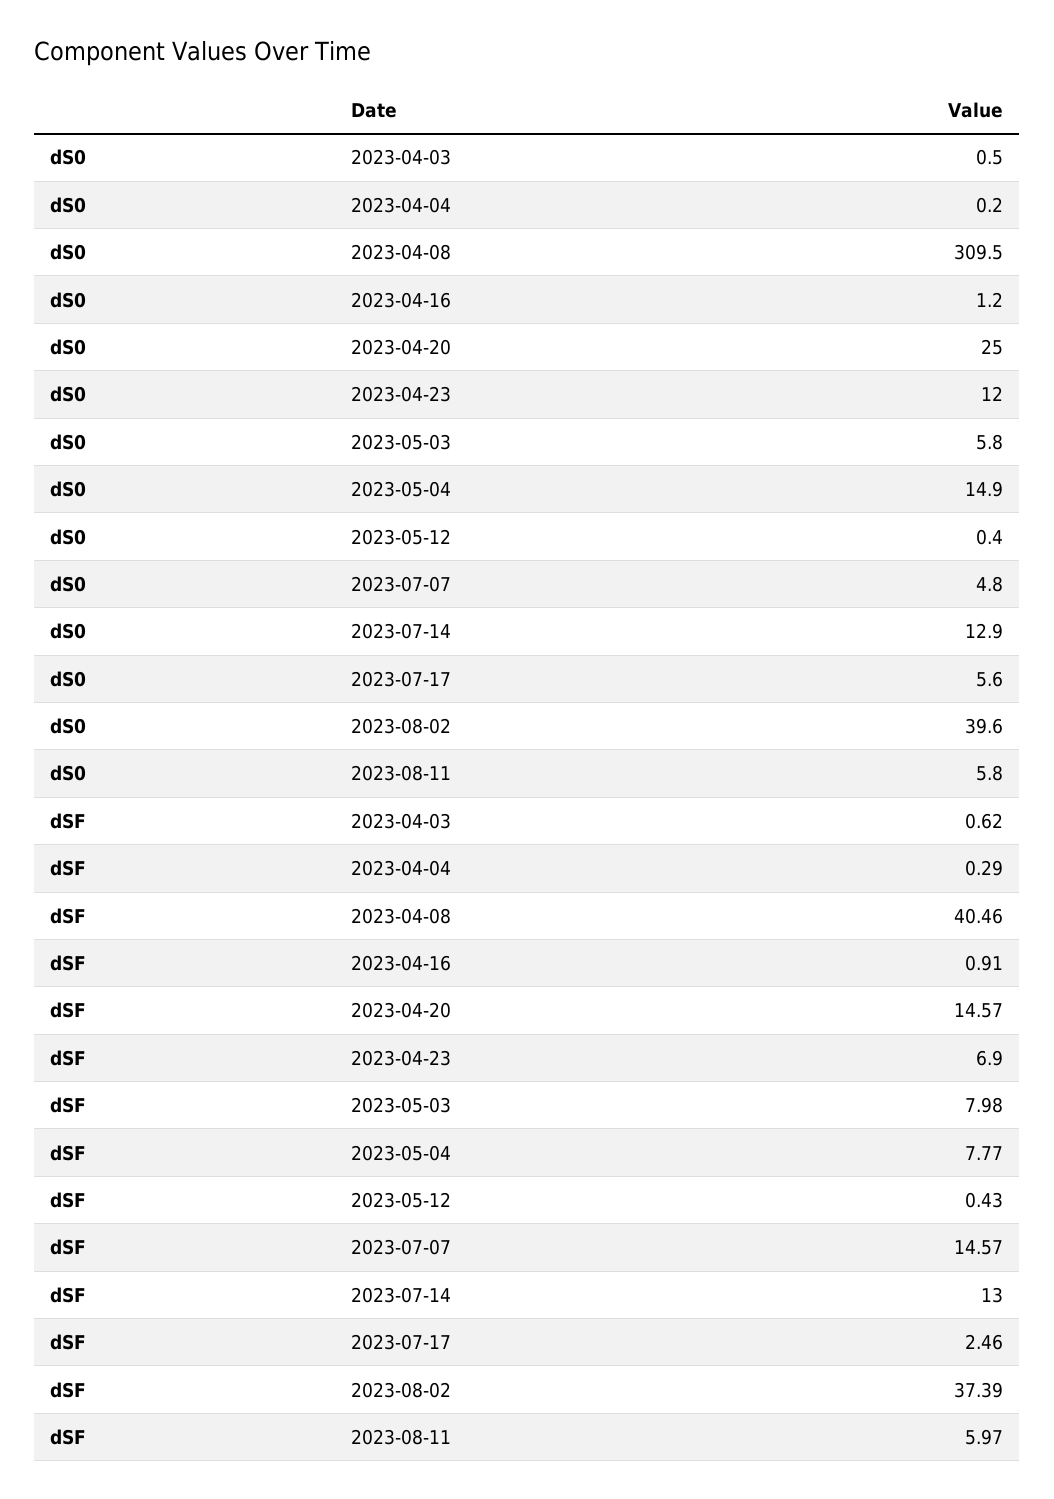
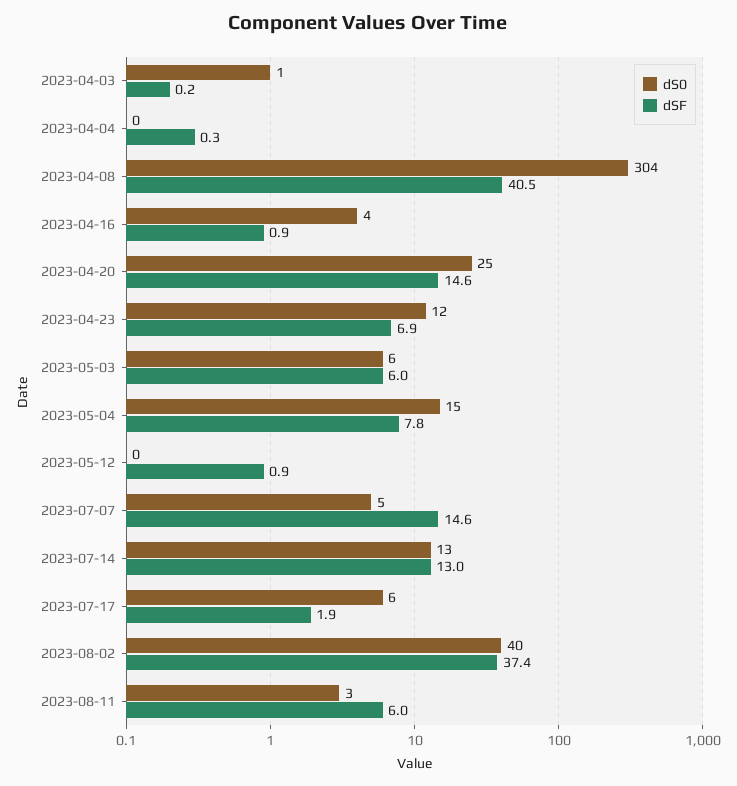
dS0, 2023-04-08: 309.5 -> 304
dS0, 2023-04-16: 1.2 -> 4
dS0, 2023-08-11: 5.8 -> 3
dSF, 2023-04-03: 0.62 -> 0.2
dSF, 2023-05-03: 7.98 -> 6
dSF, 2023-05-12: 0.43 -> 0.9
dSF, 2023-07-17: 2.46 -> 1.9

